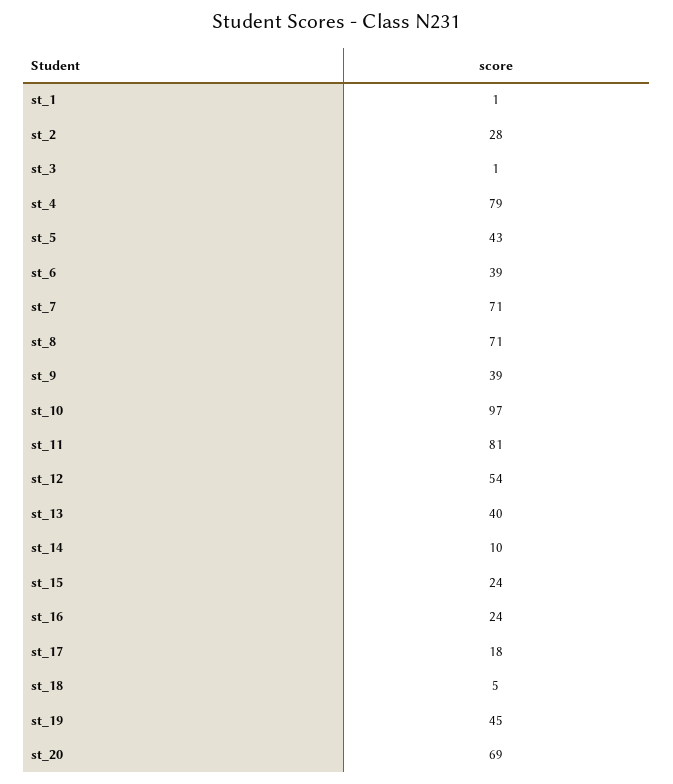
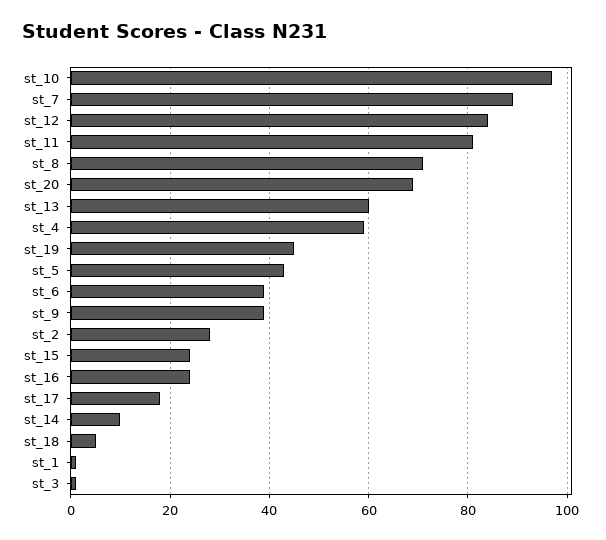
st_4: 79 -> 60
st_7: 71 -> 90
st_12: 54 -> 85
st_13: 40 -> 60

